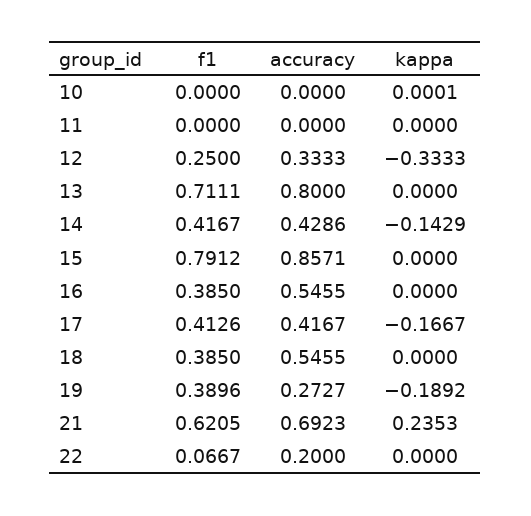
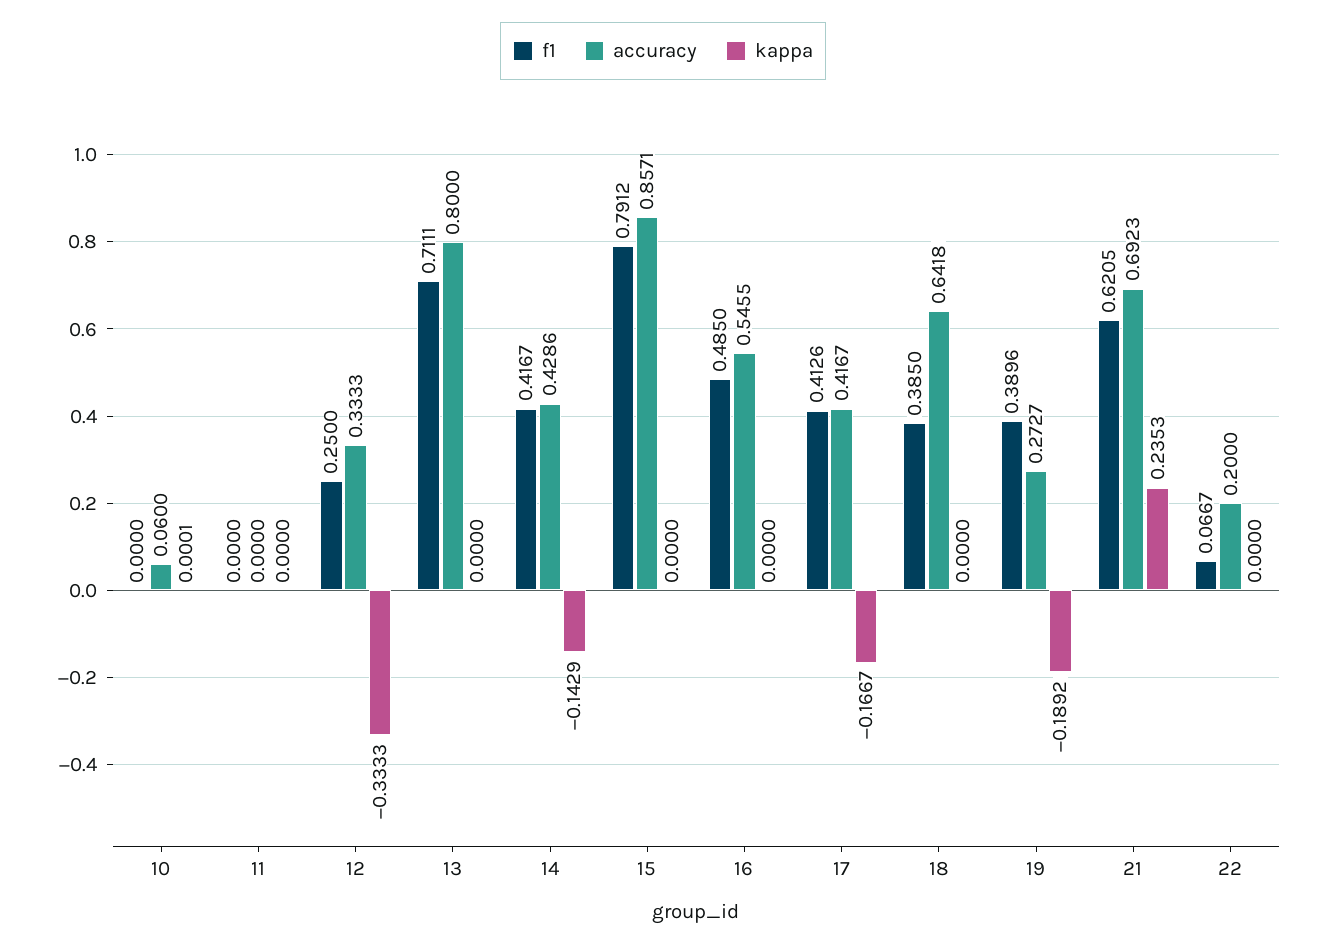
accuracy, 10: 0 -> 0.06
f1, 16: 0.385 -> 0.485
accuracy, 18: 0.5455 -> 0.6418

